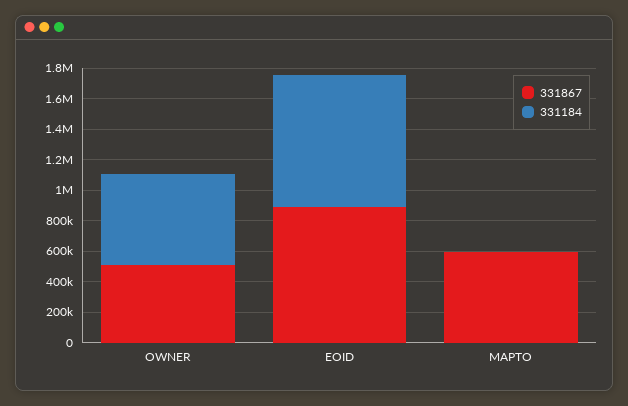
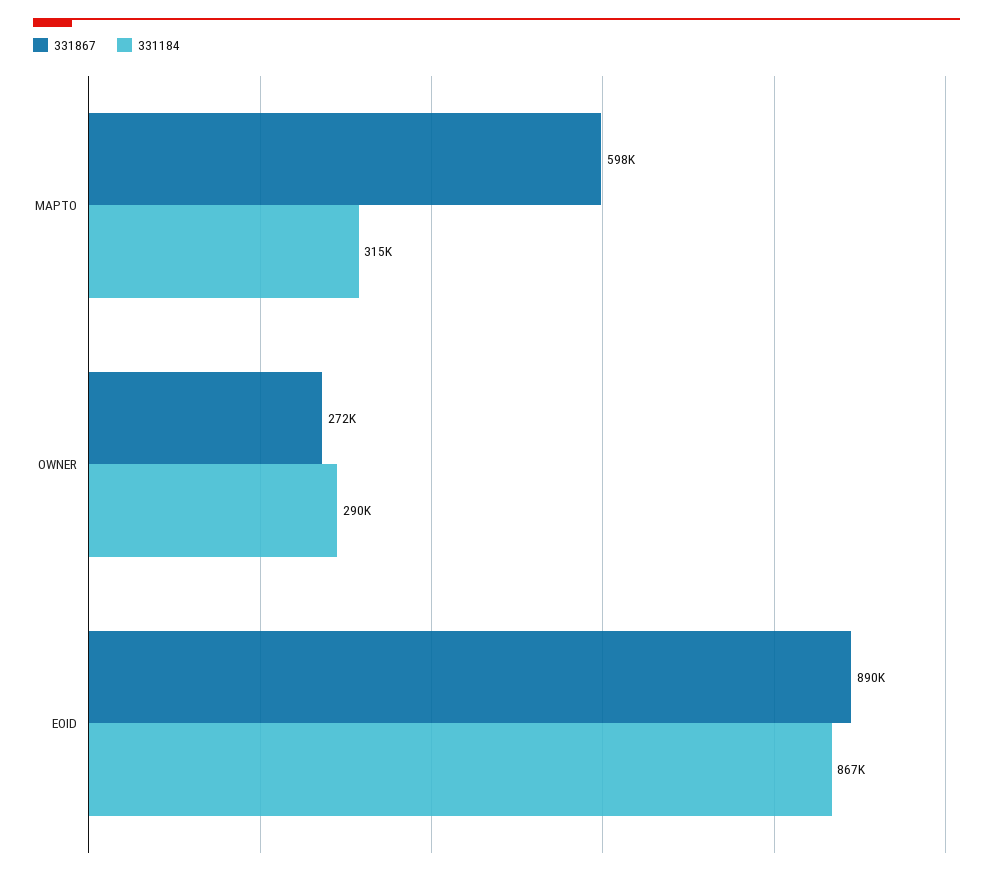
331867, OWNER: 500000 -> 272000
331184, OWNER: 600000 -> 290000
331184, MAPTO: 0 -> 315000

